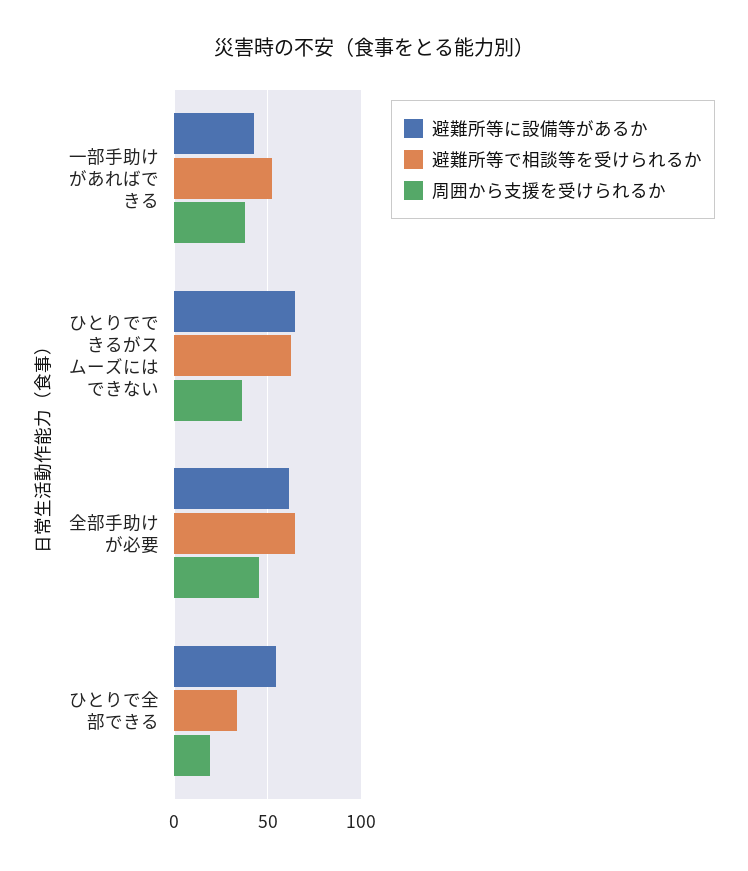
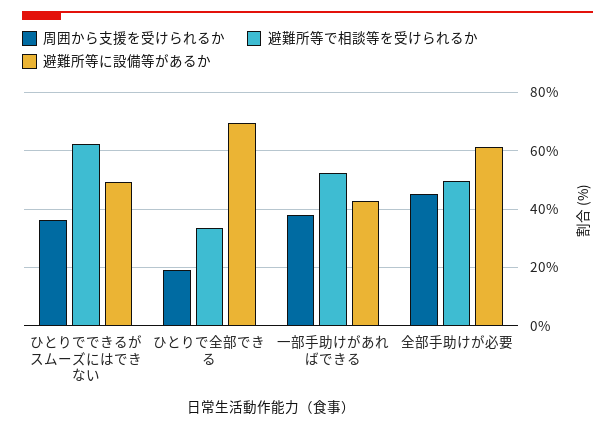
避難所等に設備等があるか, ひとりでできるがスムーズにはできない: 65 -> 50
避難所等で相談等を受けられるか, 全部手助けが必要: 65 -> 50
避難所等に設備等があるか, ひとりで全部できる: 55 -> 70

